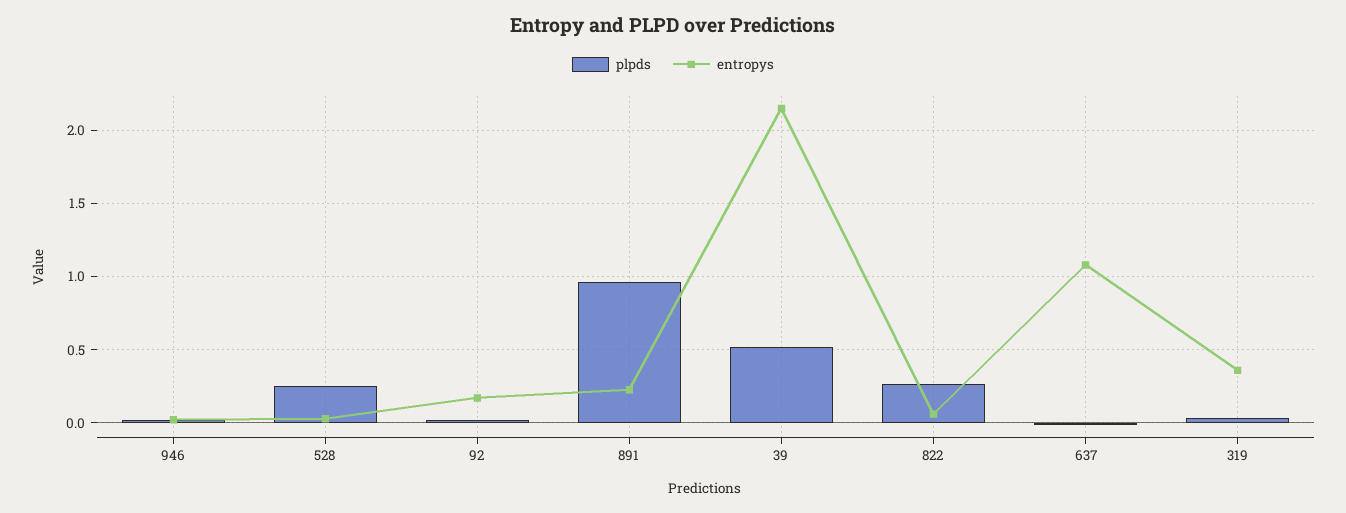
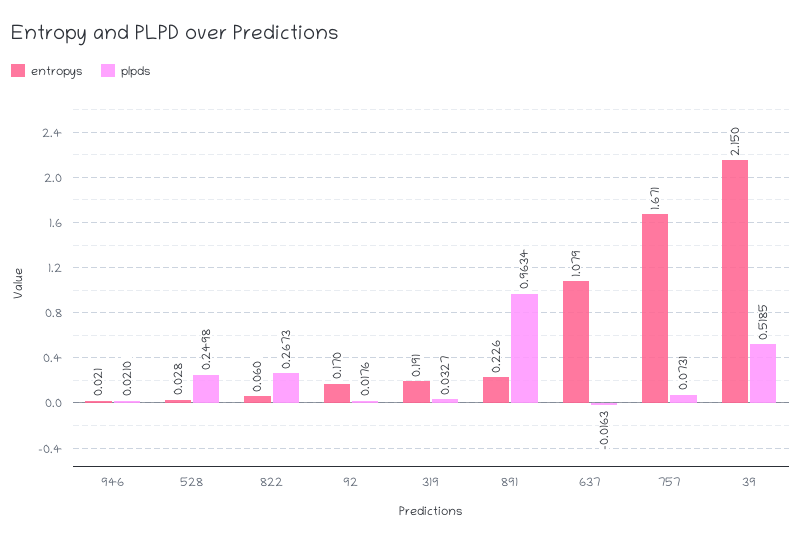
entropys, 319: 0.35 -> 0.191
entropys, 757: none -> 1.671
plpds, 757: none -> 0.0731

